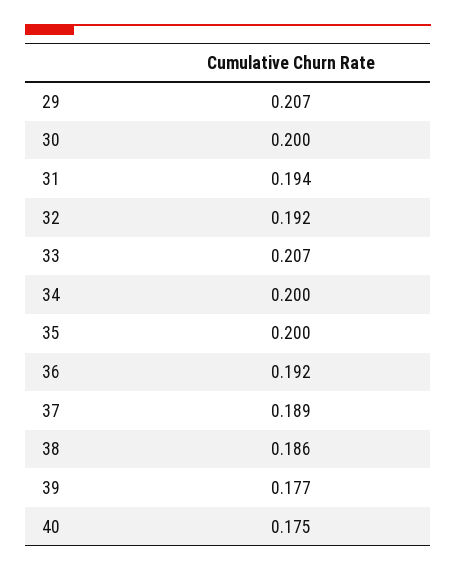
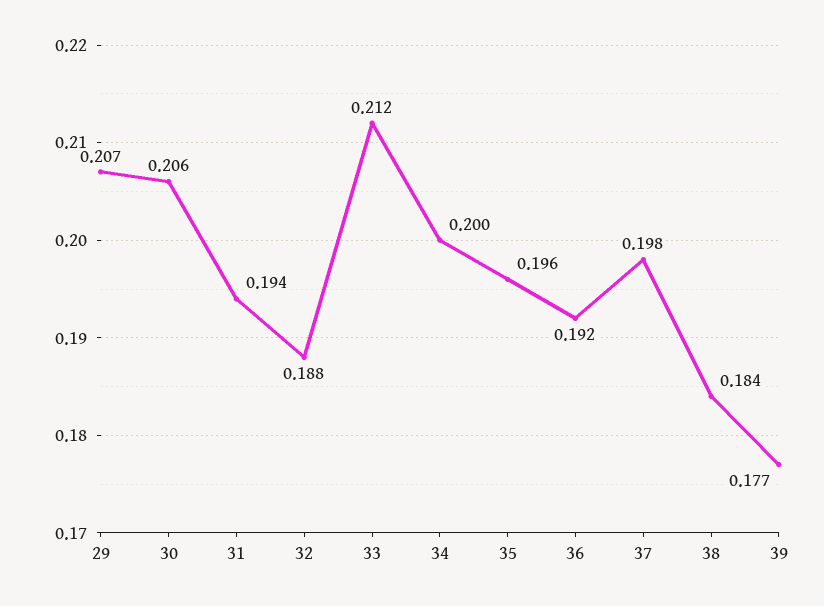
30: 0.2 -> 0.206
32: 0.192 -> 0.188
33: 0.207 -> 0.212
35: 0.2 -> 0.196
37: 0.189 -> 0.198
38: 0.186 -> 0.184
40: 0.175 -> none

